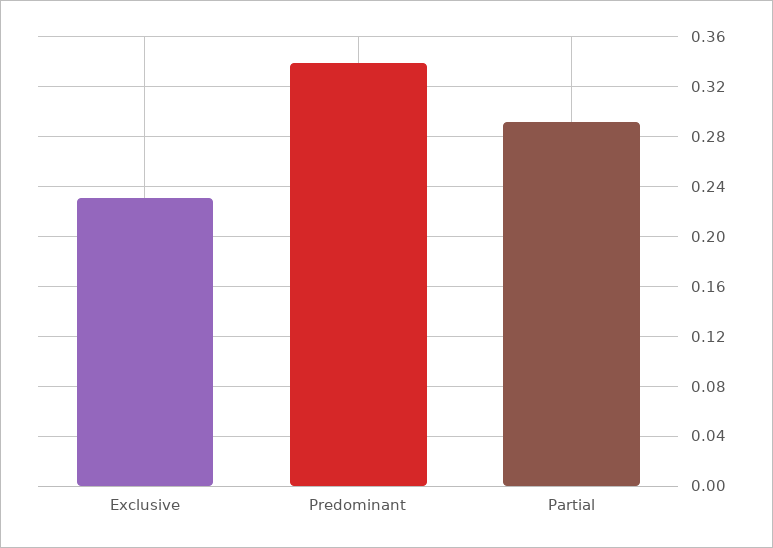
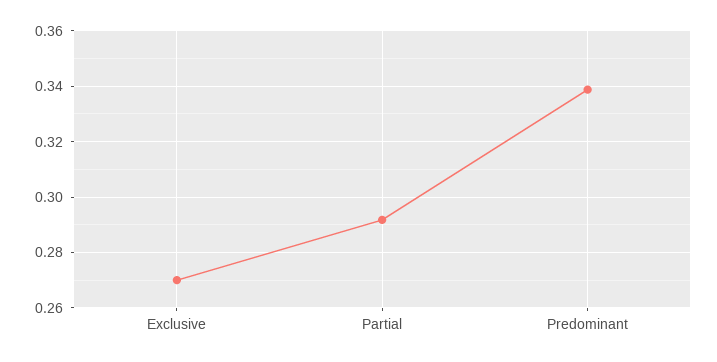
Exclusive: 0.23 -> 0.27

